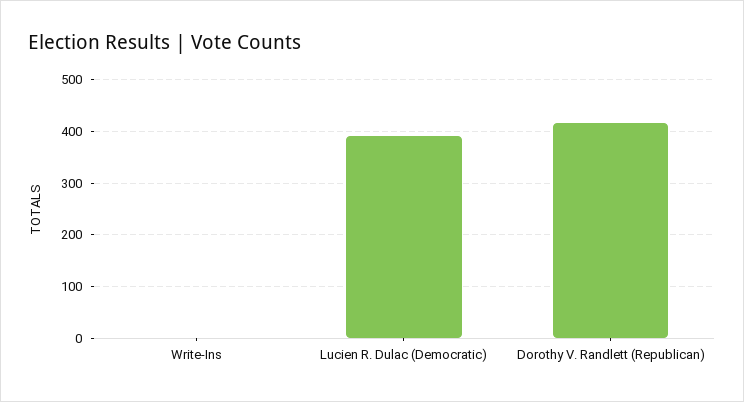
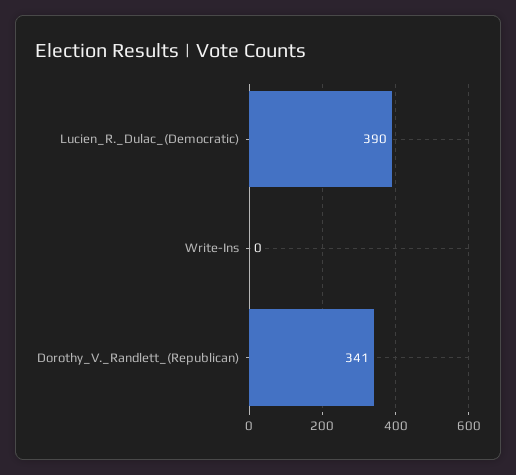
Dorothy V. Randlett (Republican): 420 -> 341

